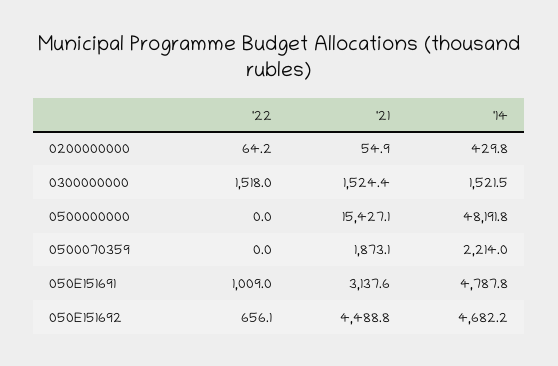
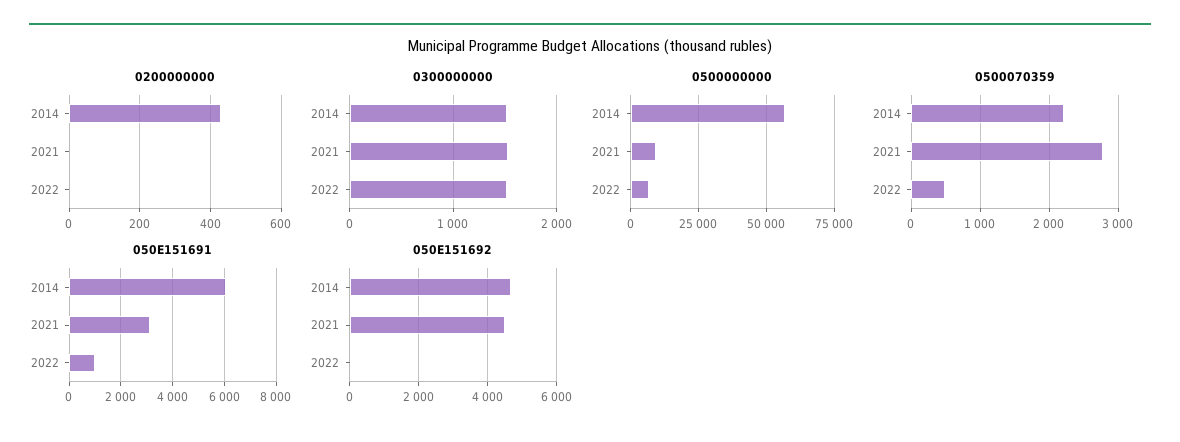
0200000000, '22: 64.2 -> 0
0200000000, '21: 54.9 -> 0
0500000000, '22: 0 -> 7500
0500000000, '21: 15427.1 -> 10000
0500000000, '14: 48191.8 -> 57500
0500070359, '22: 0 -> 500
0500070359, '21: 1873.1 -> 2800
050E151691, '14: 4787.8 -> 6000
050E151692, '22: 656.1 -> 0

